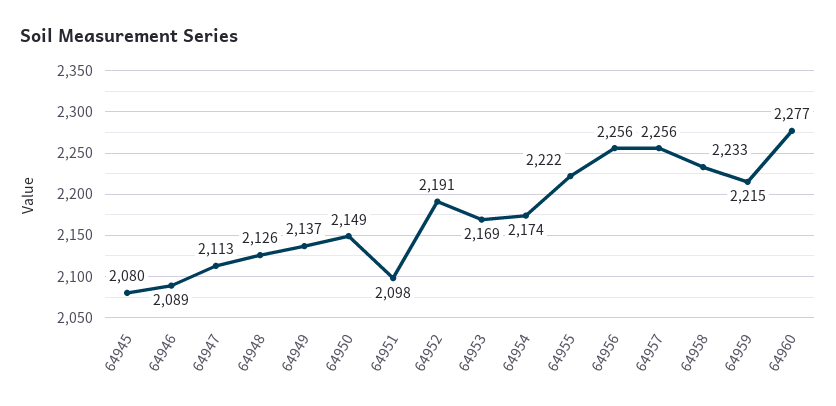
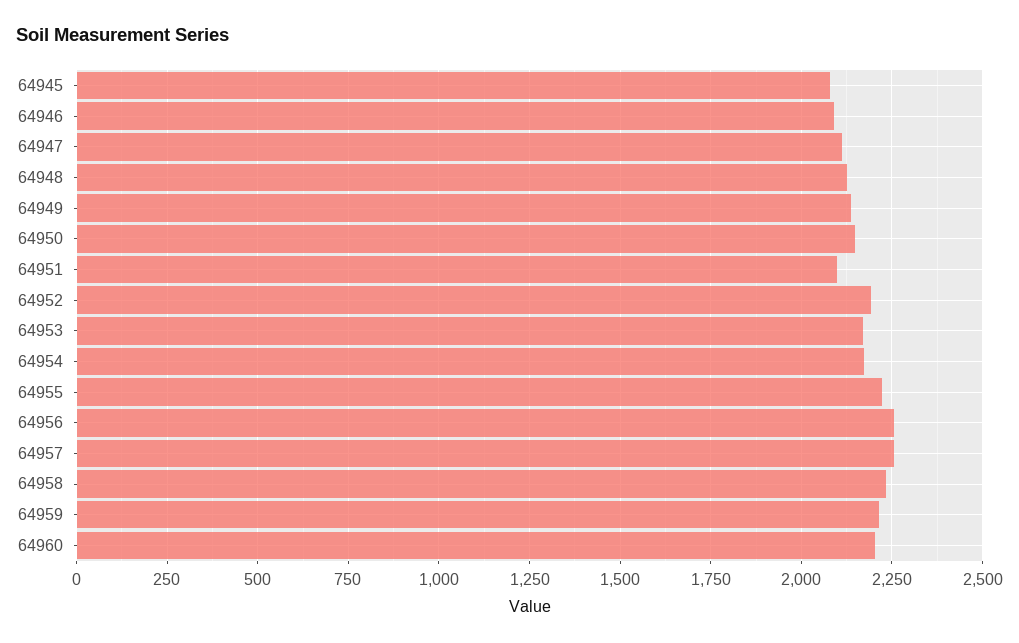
64960: 2277 -> 2200

